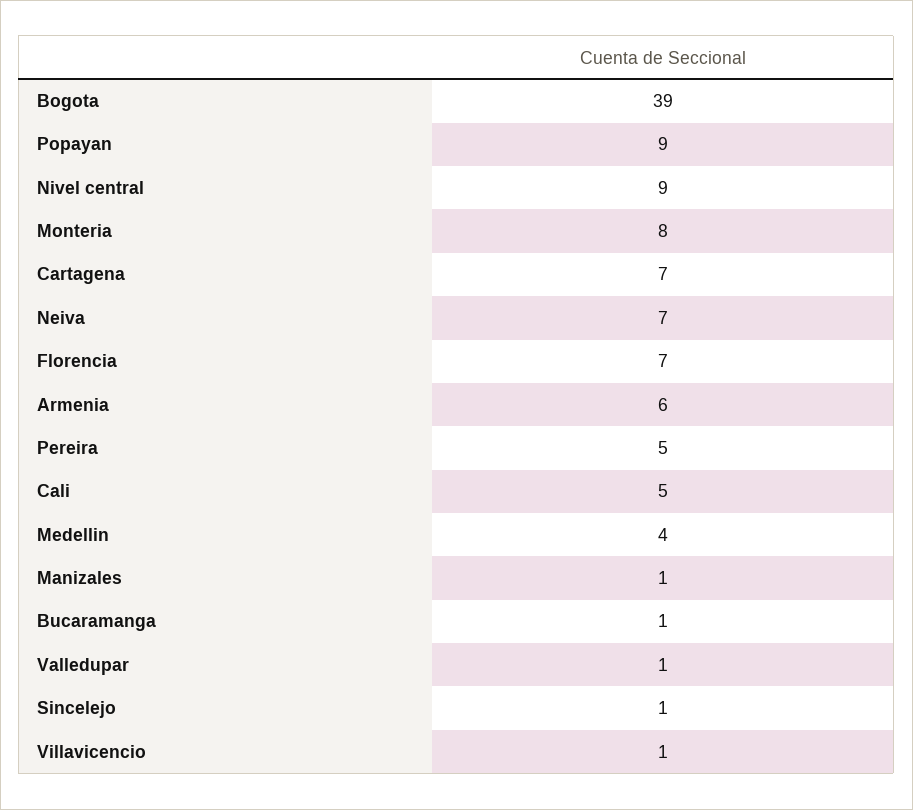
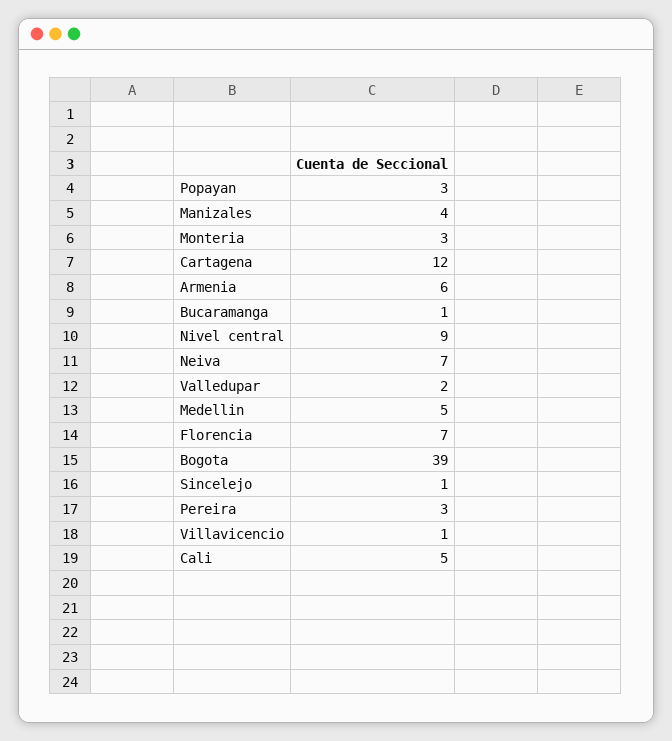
Popayan: 9 -> 3
Monteria: 8 -> 3
Cartagena: 7 -> 12
Pereira: 5 -> 3
Medellin: 4 -> 5
Manizales: 1 -> 4
Valledupar: 1 -> 2

